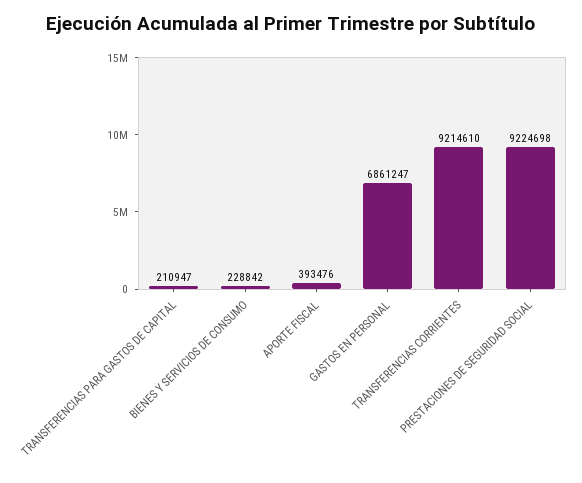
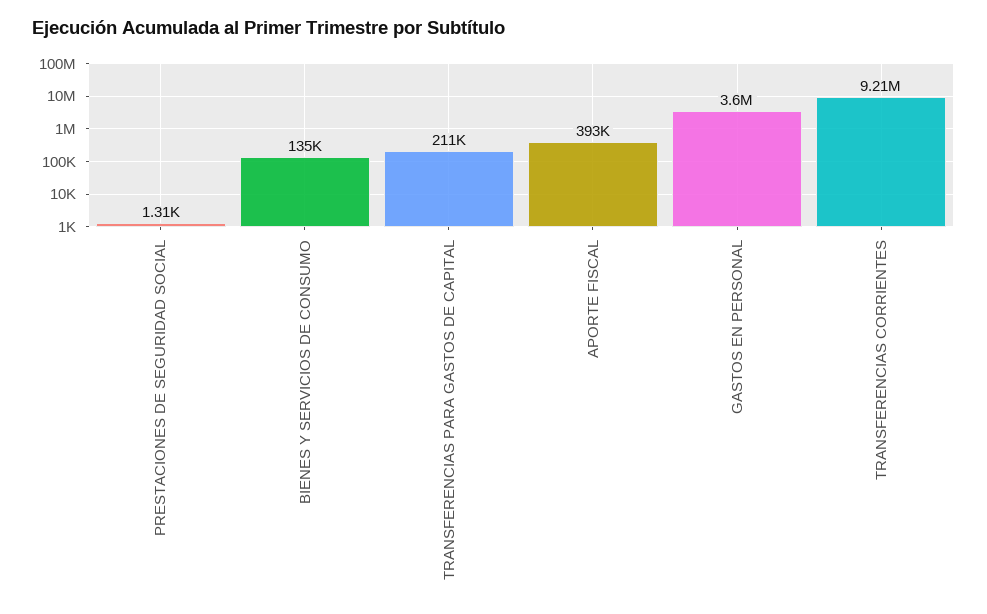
BIENES Y SERVICIOS DE CONSUMO: 228842 -> 135000
GASTOS EN PERSONAL: 6861247 -> 3600000
PRESTACIONES DE SEGURIDAD SOCIAL: 9224698 -> 1310

